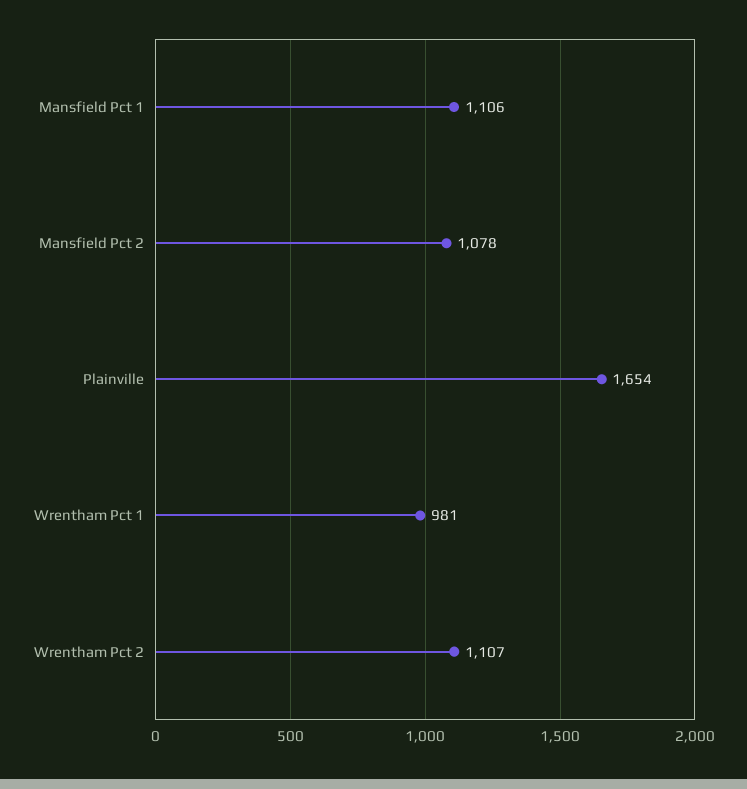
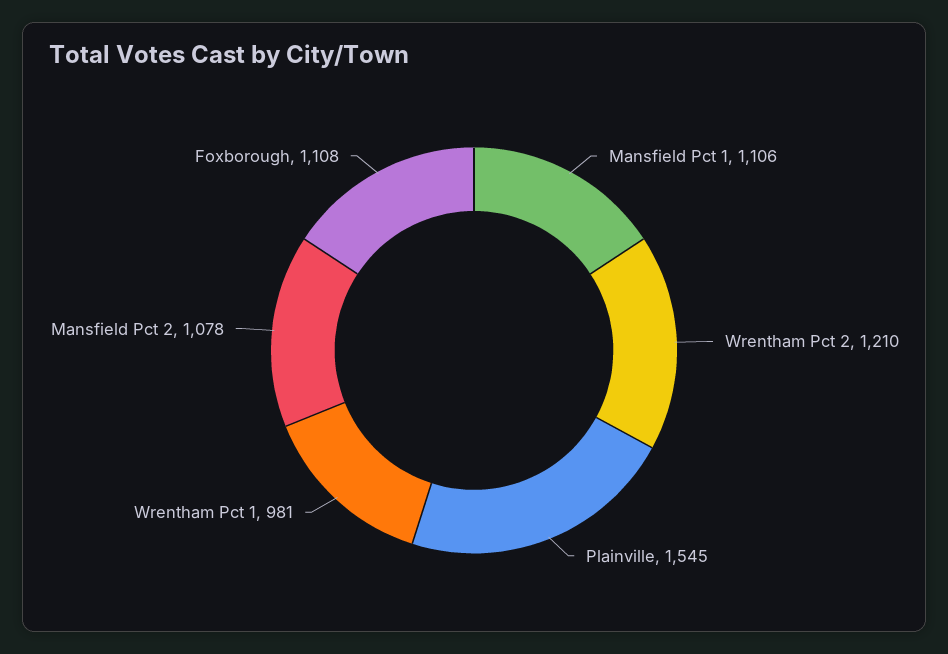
Plainville: 1654 -> 1545
Wrentham Pct 2: 1107 -> 1210
Foxborough: none -> 1108

